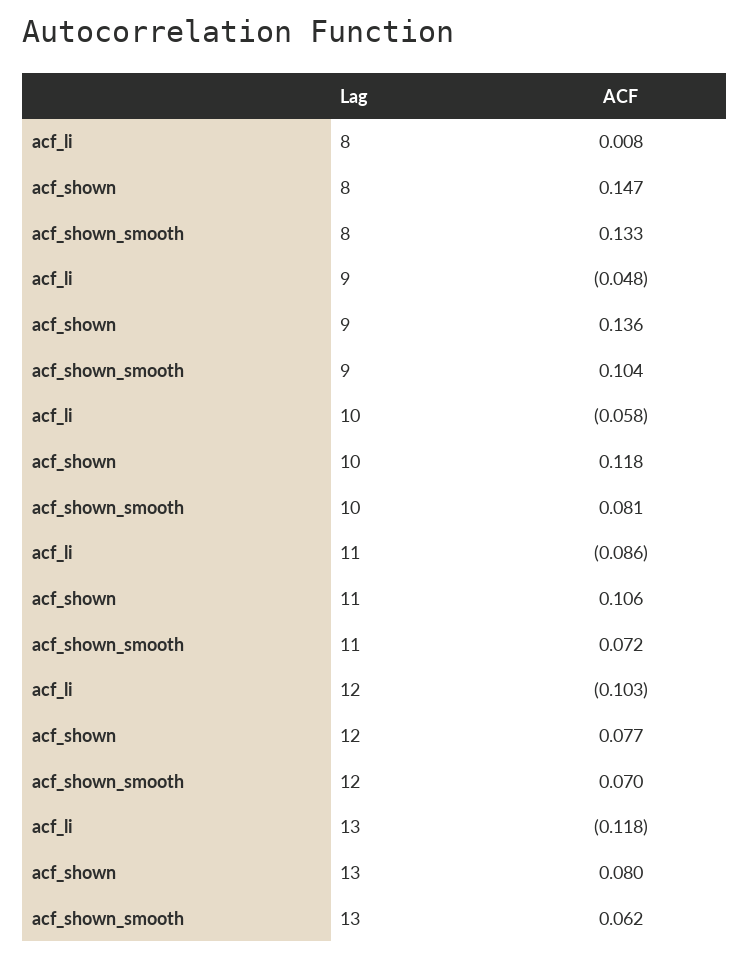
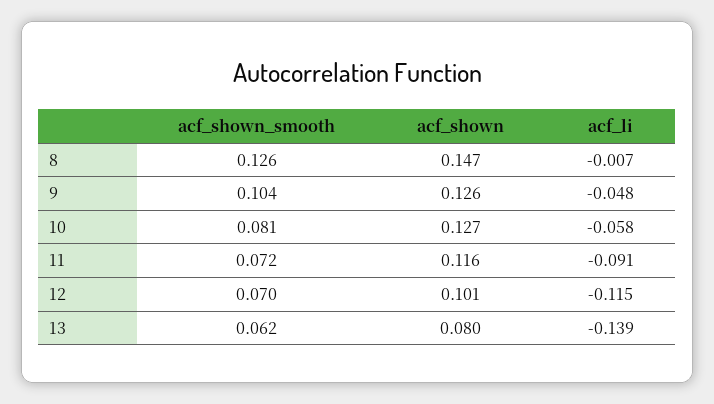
acf_li, 8: 0.008 -> -0.007
acf_shown_smooth, 8: 0.133 -> 0.126
acf_shown, 9: 0.136 -> 0.126
acf_shown, 10: 0.118 -> 0.127
acf_li, 11: -0.086 -> -0.091
acf_shown, 11: 0.106 -> 0.116
acf_li, 12: -0.103 -> -0.115
acf_shown, 12: 0.077 -> 0.101
acf_li, 13: -0.118 -> -0.139

